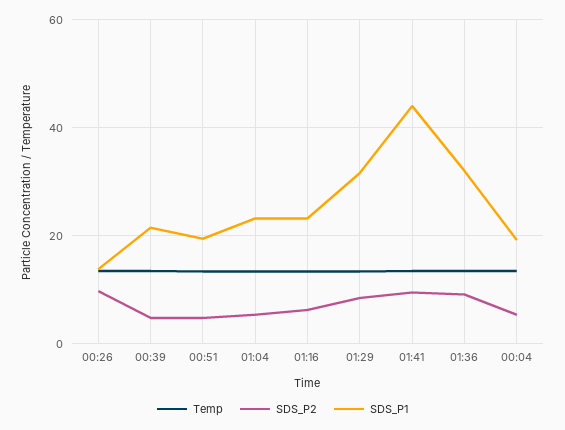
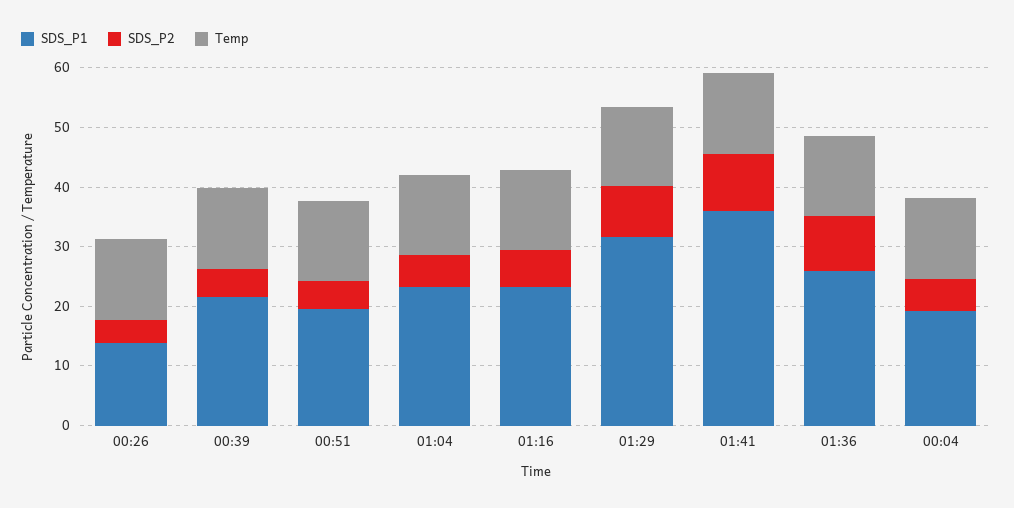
SDS_P2, 00:26: 10 -> 4
SDS_P1, 01:41: 44 -> 36
SDS_P1, 01:36: 32 -> 26

